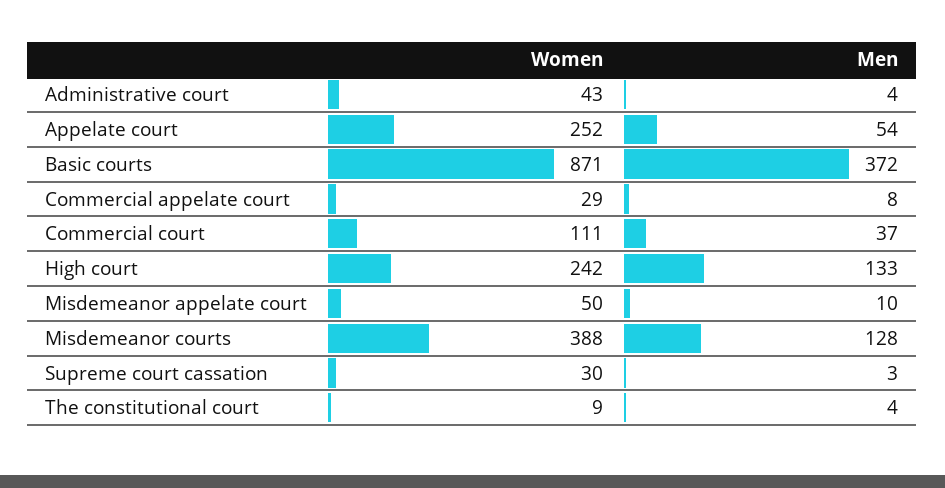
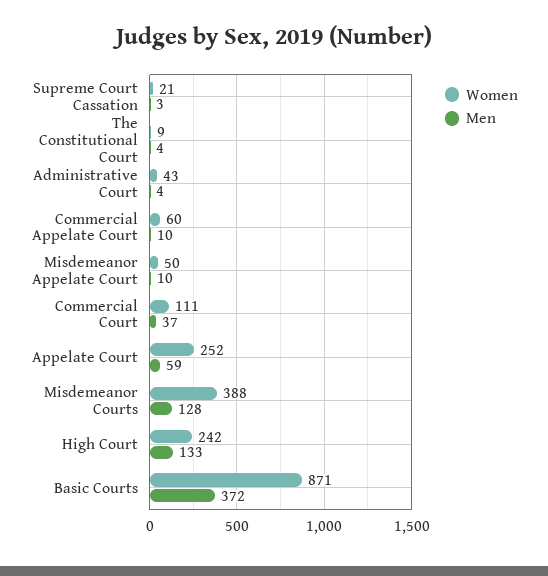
Men, Appelate court: 54 -> 59
Women, Commercial appelate court: 29 -> 60
Men, Commercial appelate court: 8 -> 10
Women, Supreme court cassation: 30 -> 21

